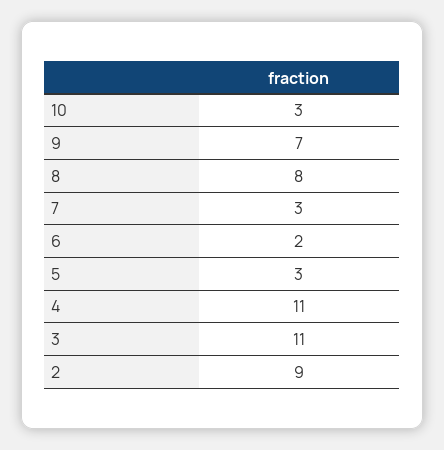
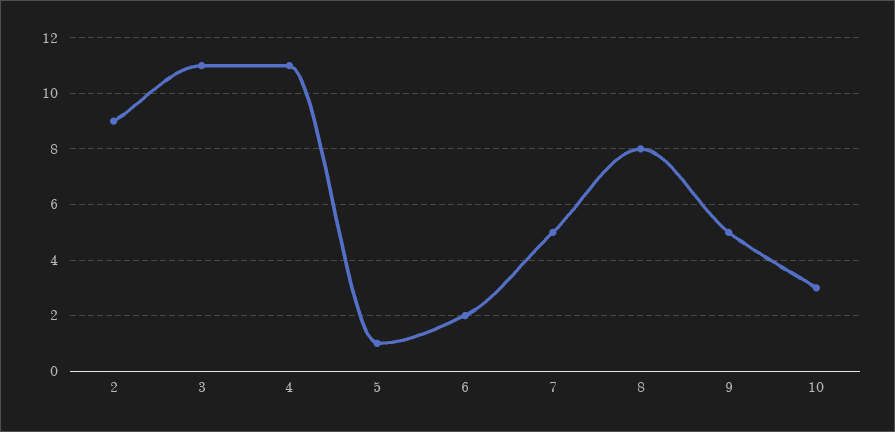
9: 7 -> 5
7: 3 -> 5
5: 3 -> 1

